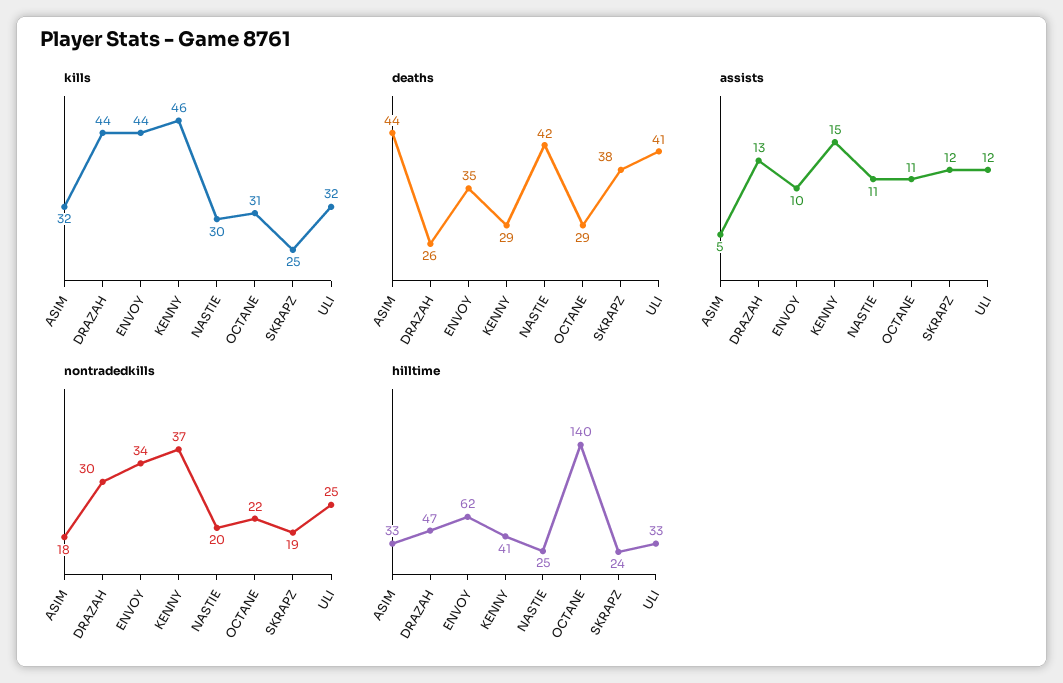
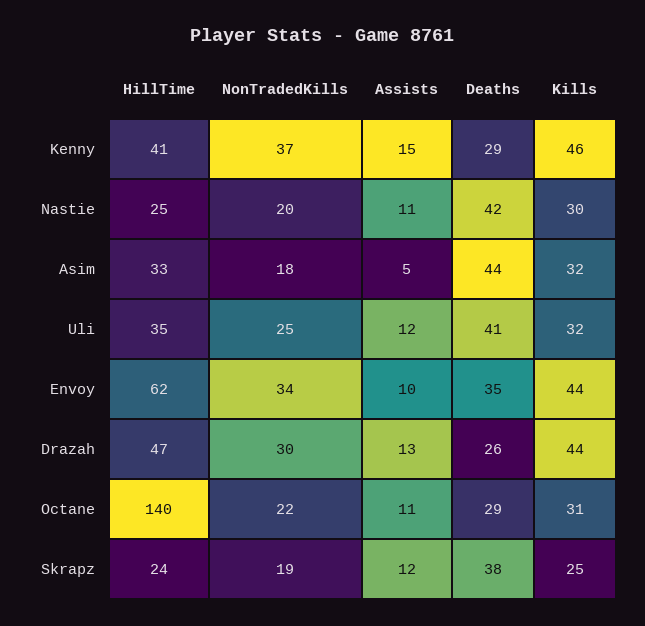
hilltime, ULI: 33 -> 35

